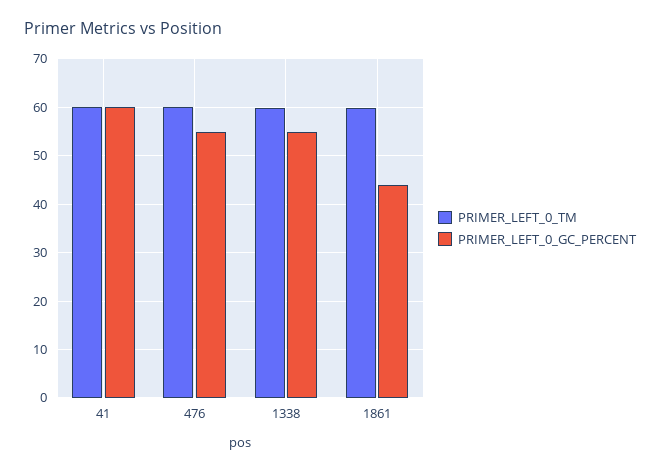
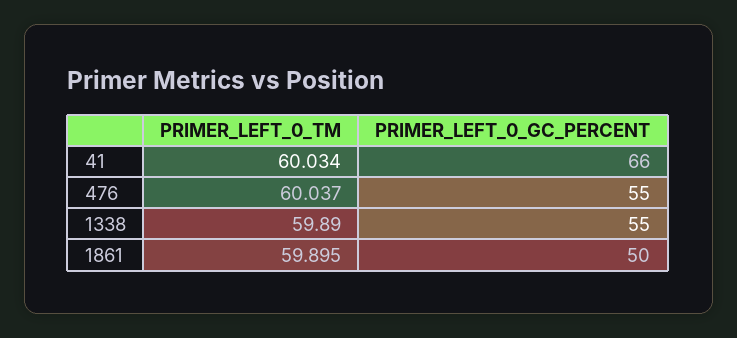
PRIMER_LEFT_0_GC_PERCENT, 41: 60 -> 66
PRIMER_LEFT_0_GC_PERCENT, 1861: 44 -> 50

